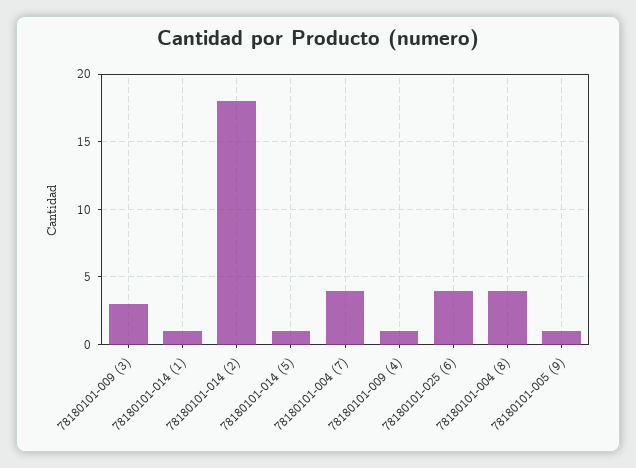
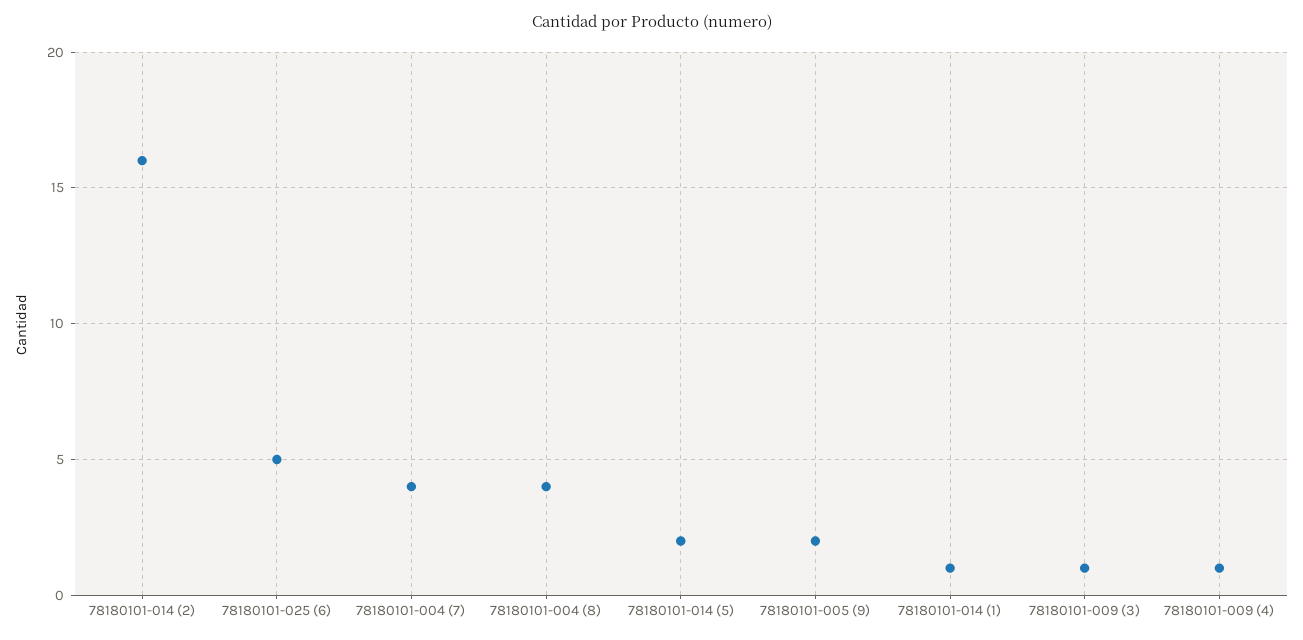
78180101-009 (3): 3 -> 1
78180101-014 (2): 18 -> 16
78180101-014 (5): 1 -> 2
78180101-025 (6): 4 -> 5
78180101-005 (9): 1 -> 2

